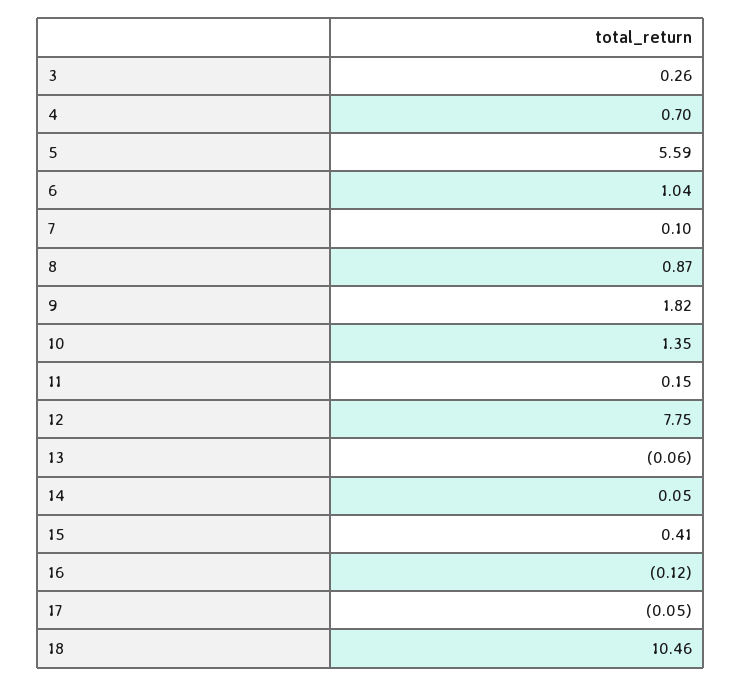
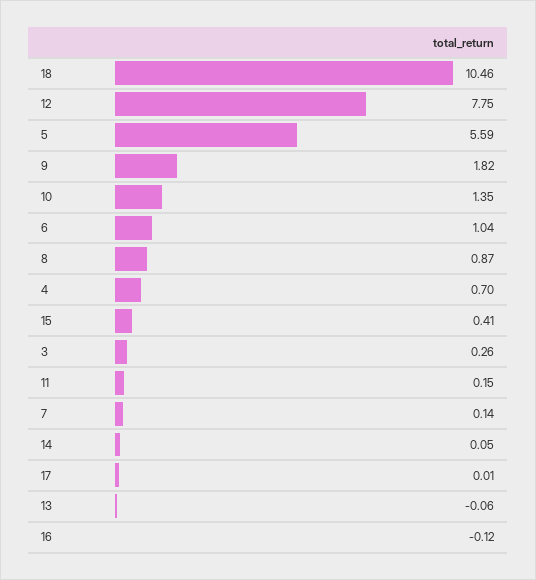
7: 0.1 -> 0.14
17: -0.05 -> 0.01

